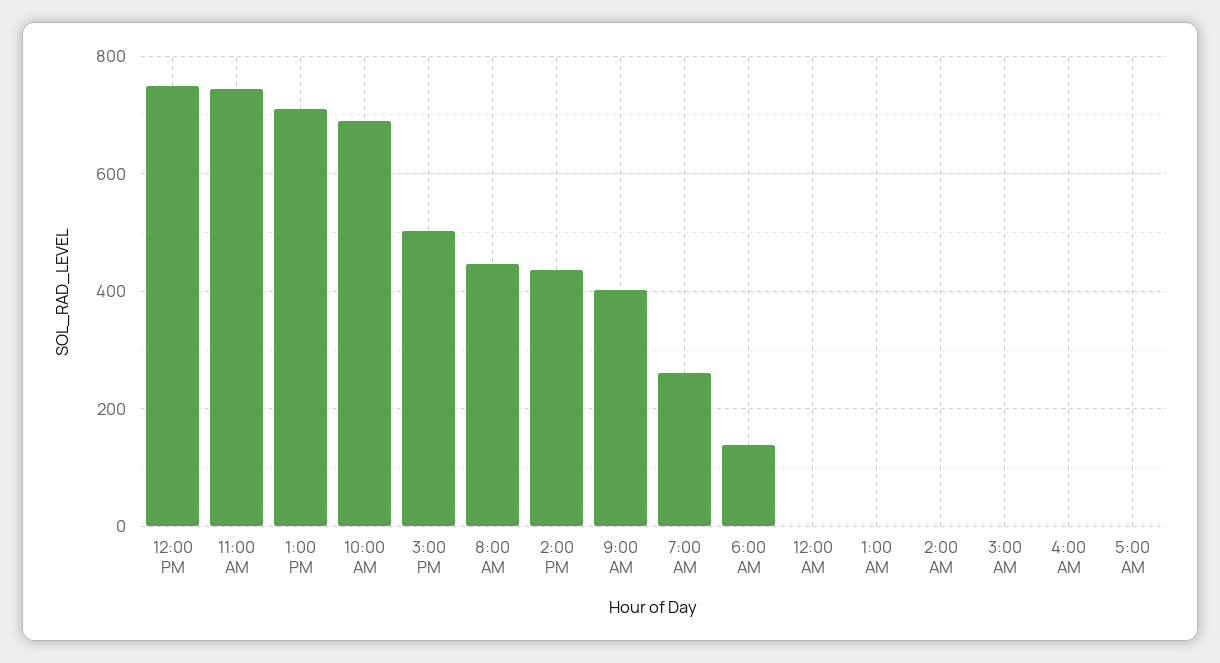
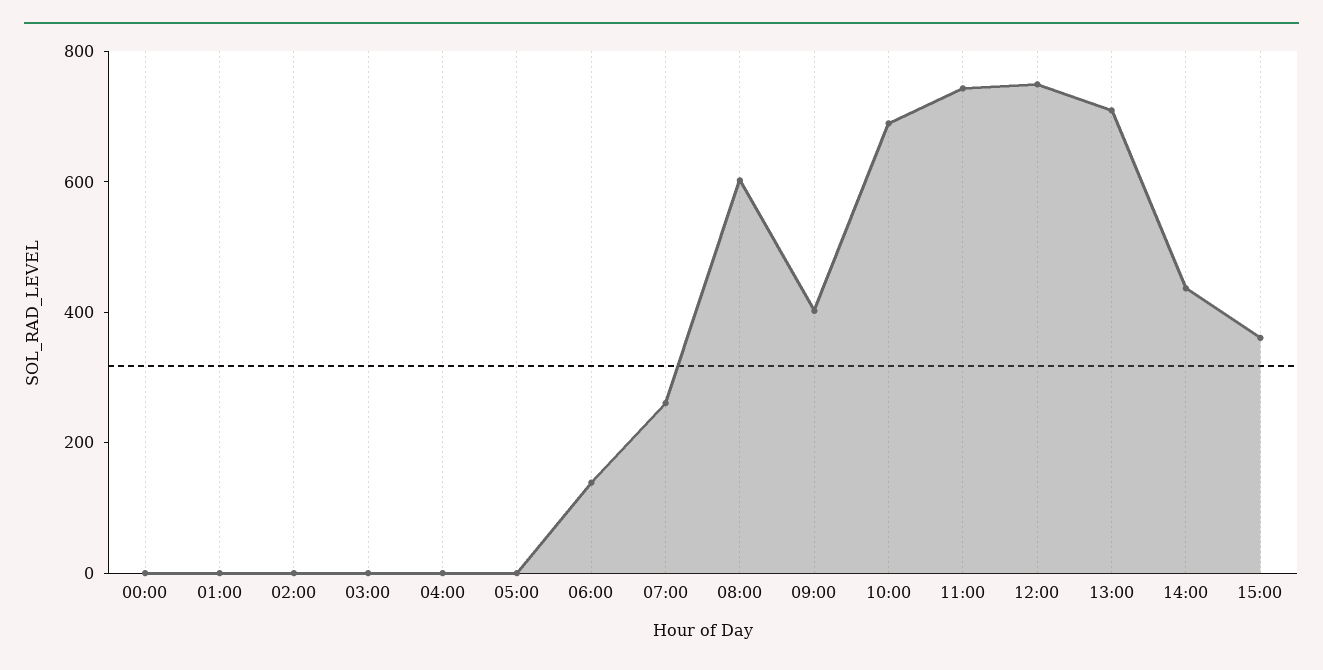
3:00 PM: 500 -> 350
8:00 AM: 440 -> 600

